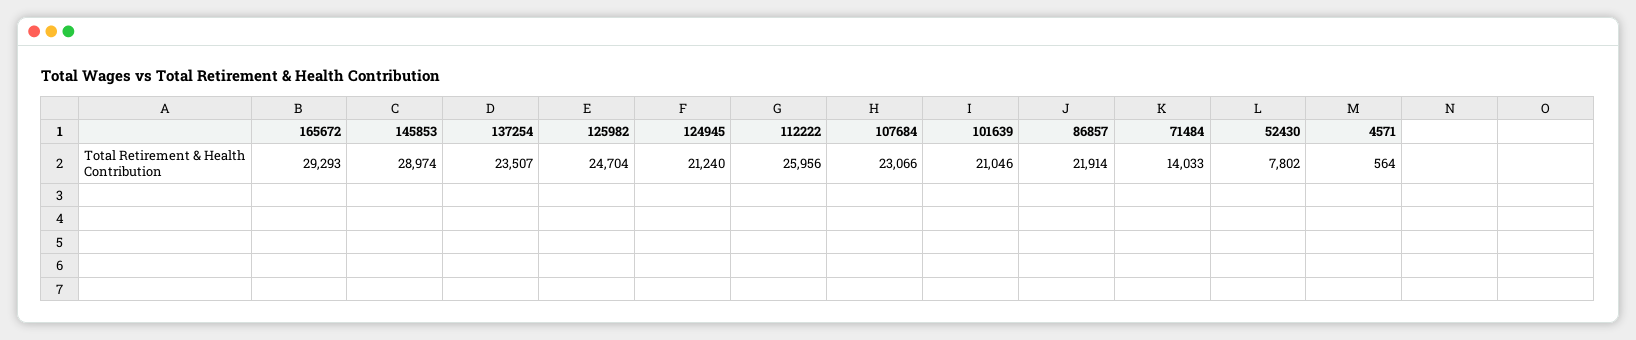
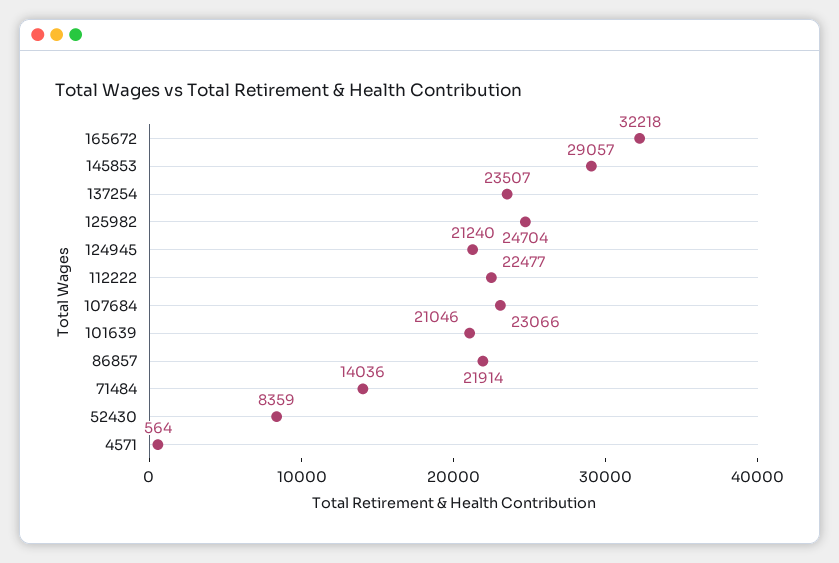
165672: 29293 -> 32218
145853: 28974 -> 29057
112222: 25956 -> 22477
71484: 14033 -> 14036
52430: 7802 -> 8359

